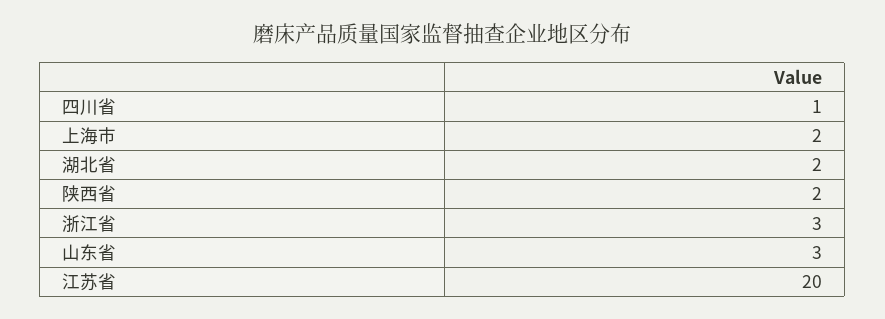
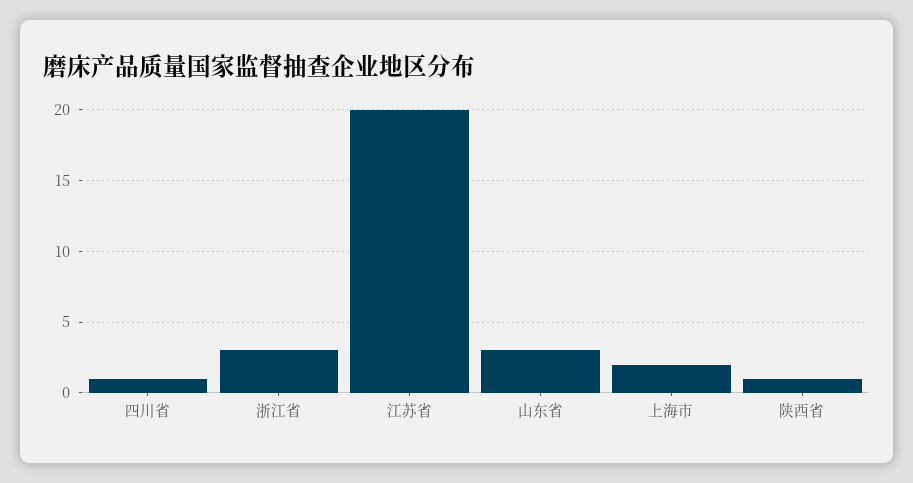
湖北省: 2 -> none
陕西省: 2 -> 1

